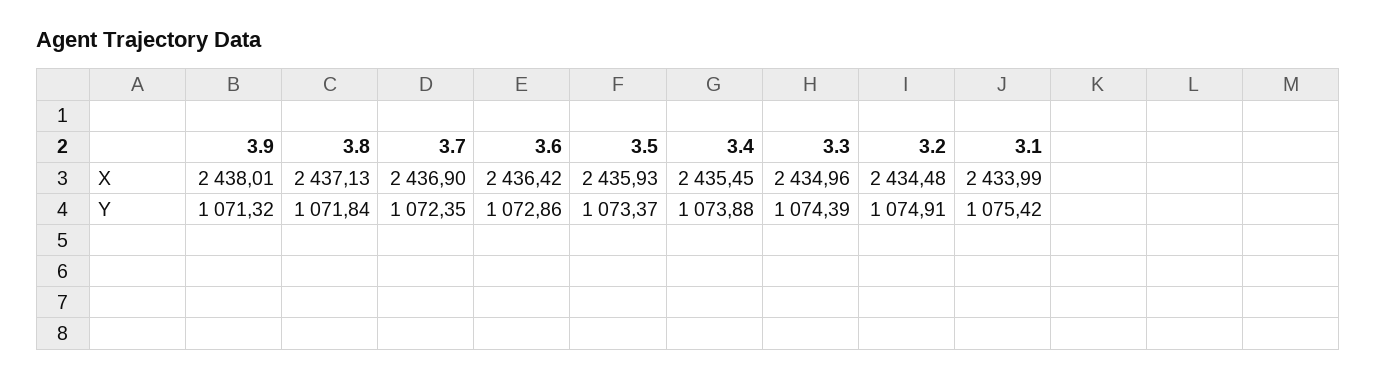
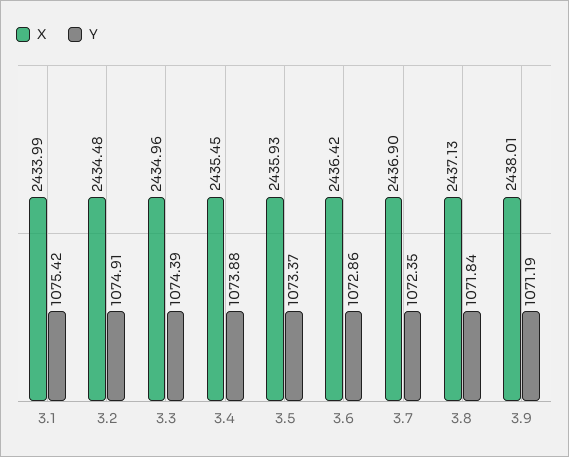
Y, 3.9: 1071.32 -> 1071.19

